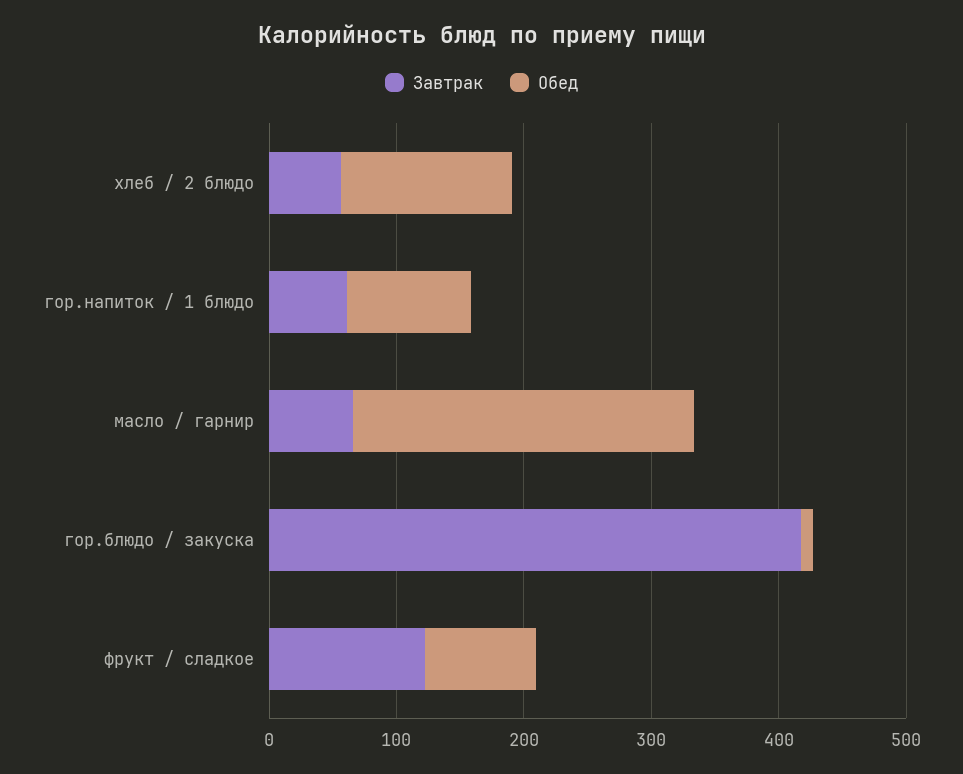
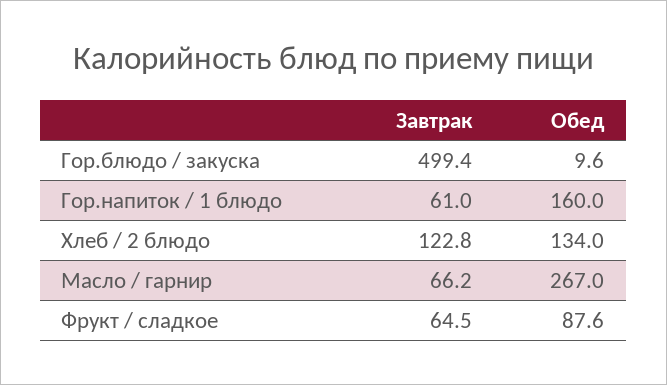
Завтрак, хлеб / 2 блюдо: 60 -> 122.8
Обед, гор.напиток / 1 блюдо: 100 -> 160
Завтрак, гор.блюдо / закуска: 420 -> 499.4
Завтрак, фрукт / сладкое: 120 -> 64.5

